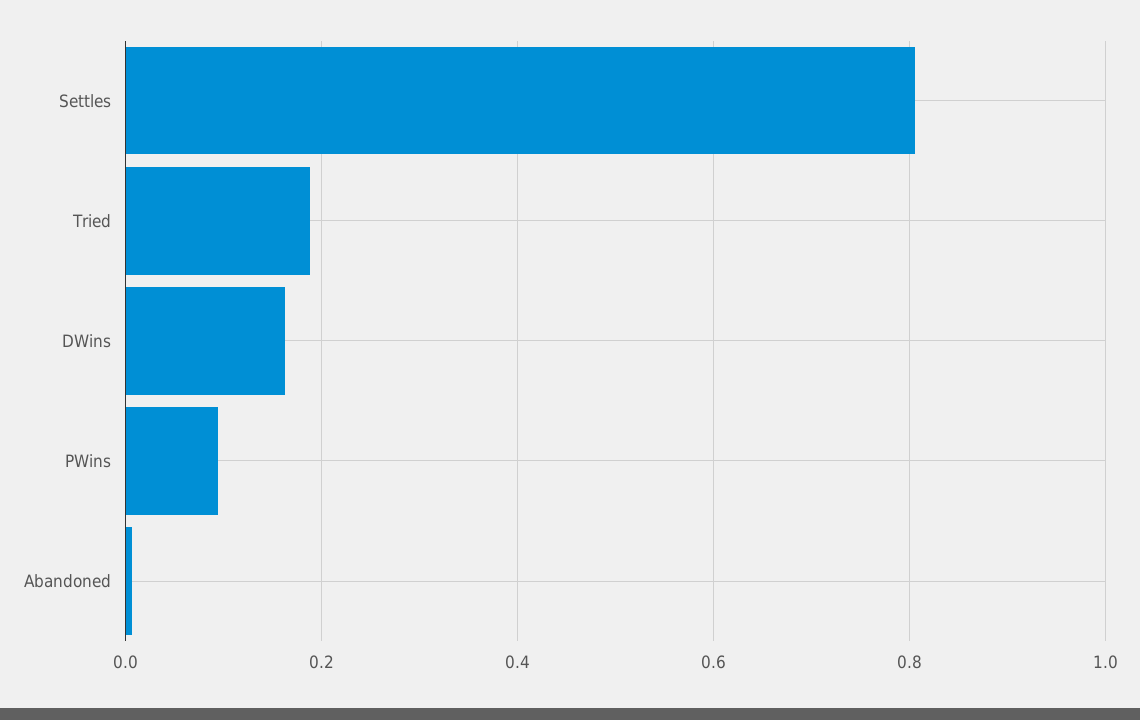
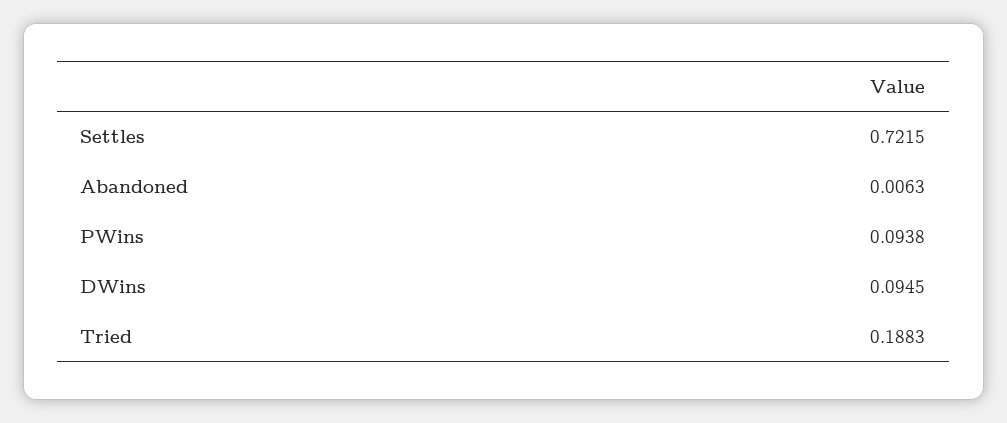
Settles: 0.8 -> 0.7215
DWins: 0.16 -> 0.0945

